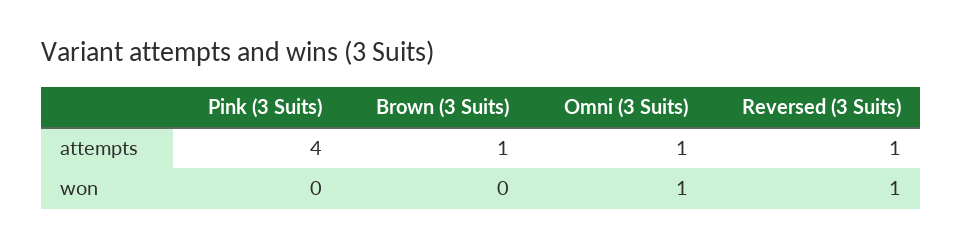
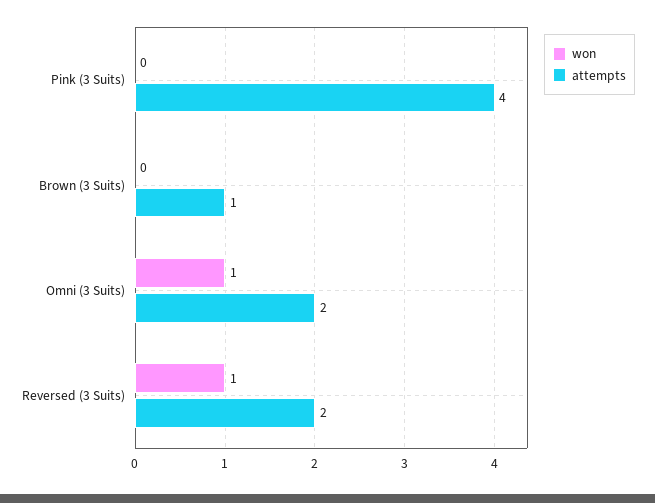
attempts, Omni (3 Suits): 1 -> 2
attempts, Reversed (3 Suits): 1 -> 2

